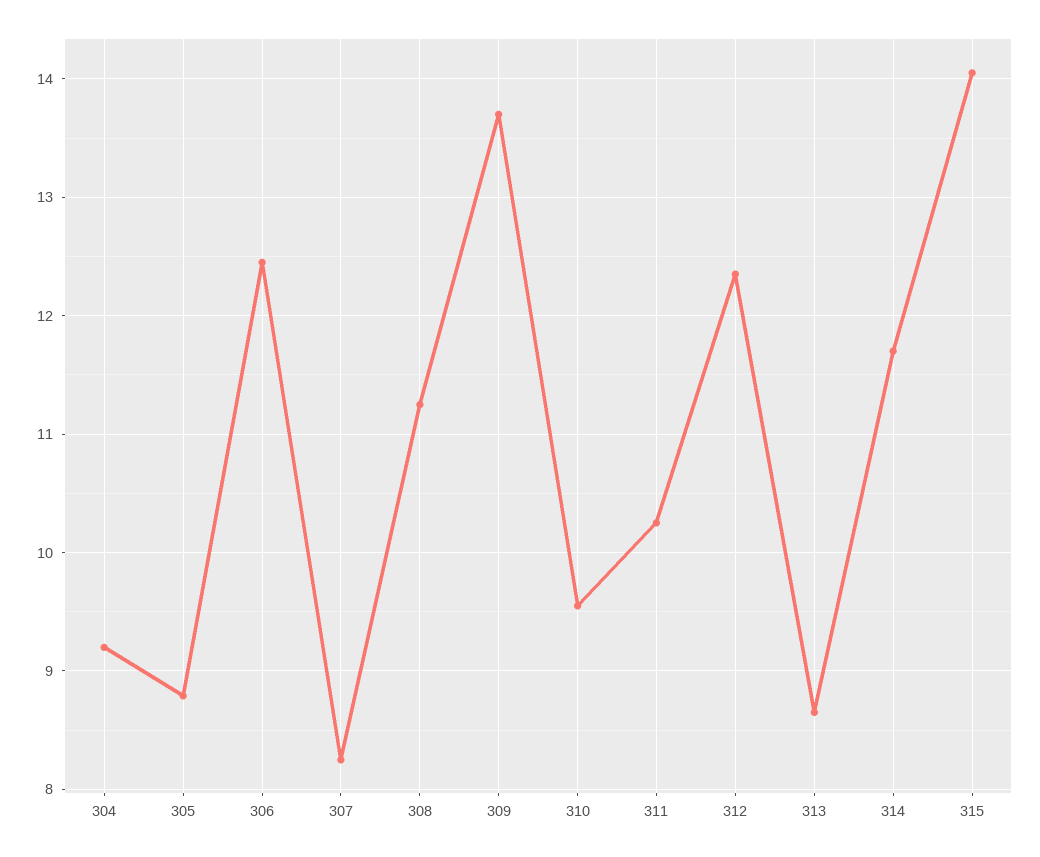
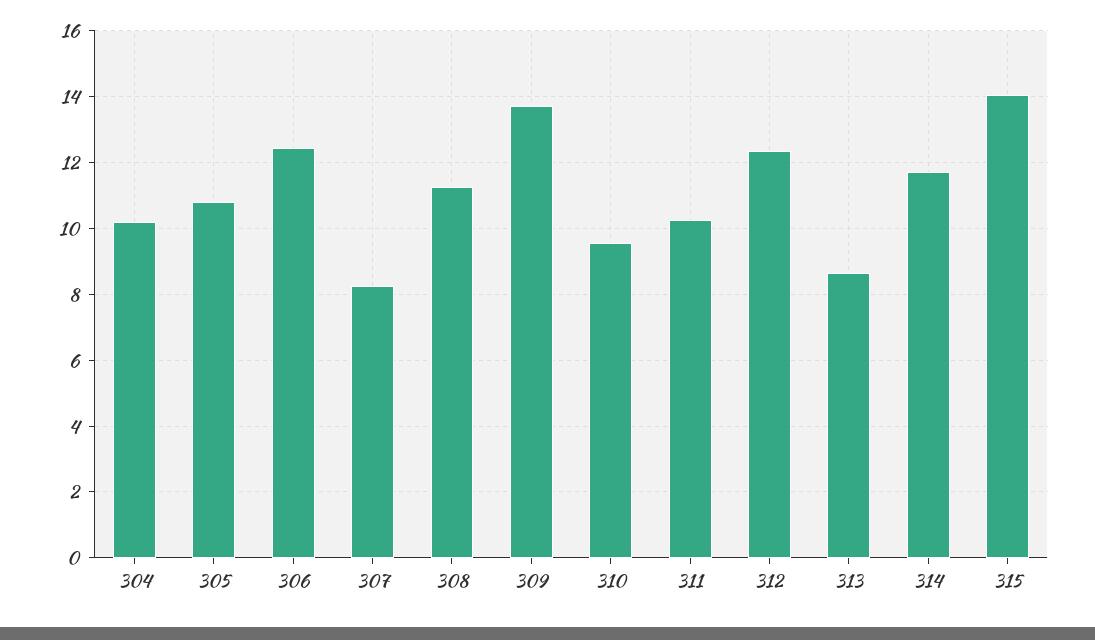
304: 9.2 -> 10.2
305: 8.8 -> 10.8

